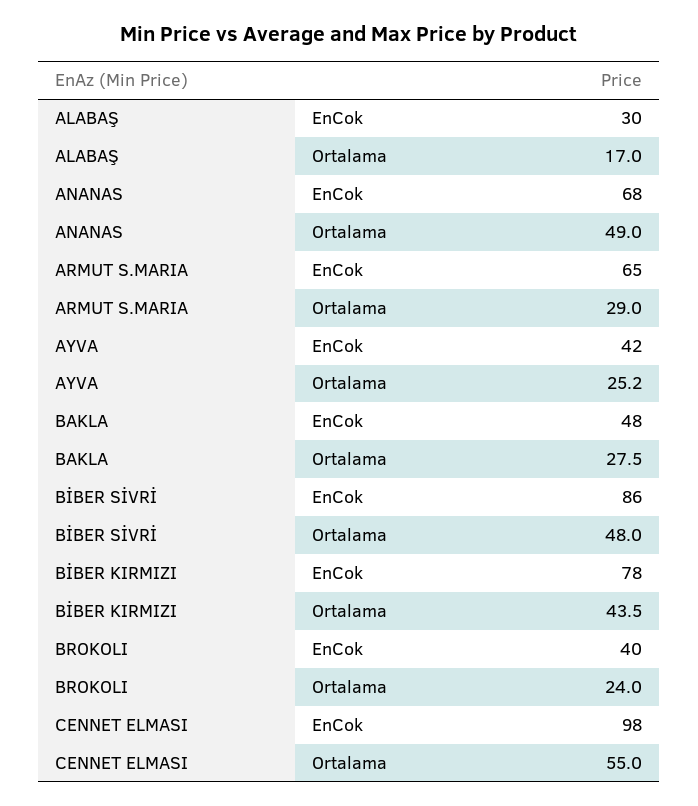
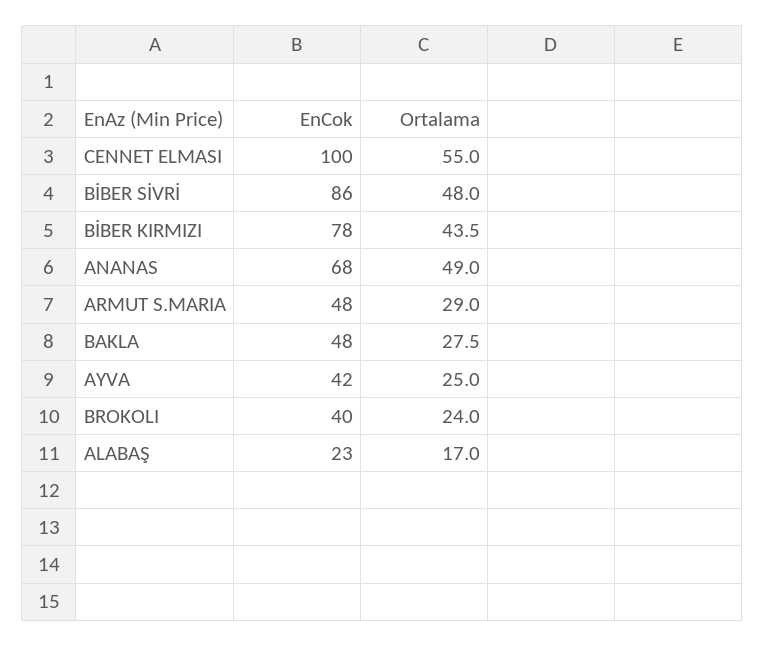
ALABAŞ, EnCok: 30 -> 23
ARMUT S.MARIA, EnCok: 65 -> 48
AYVA, Ortalama: 25.2 -> 25
CENNET ELMASI, EnCok: 98 -> 100

